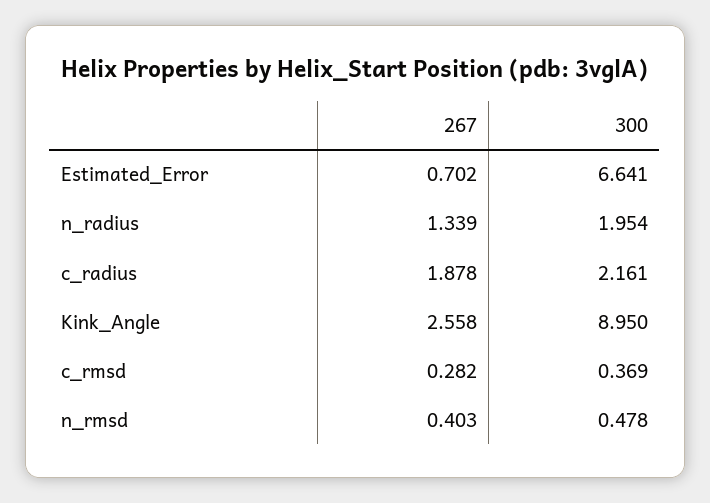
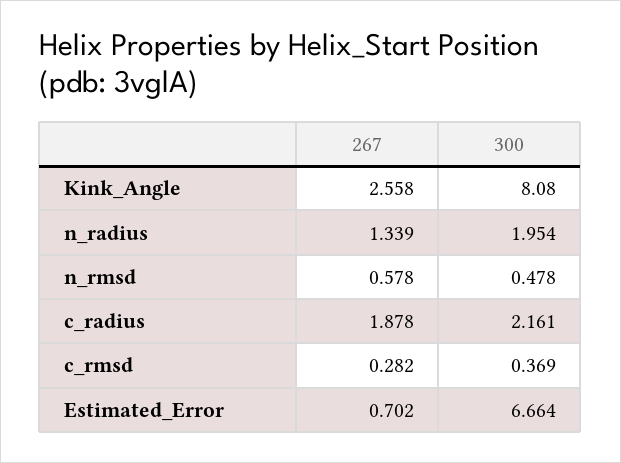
300, Estimated_Error: 6.641 -> 6.664
300, Kink_Angle: 8.95 -> 8.08
267, n_rmsd: 0.403 -> 0.578

